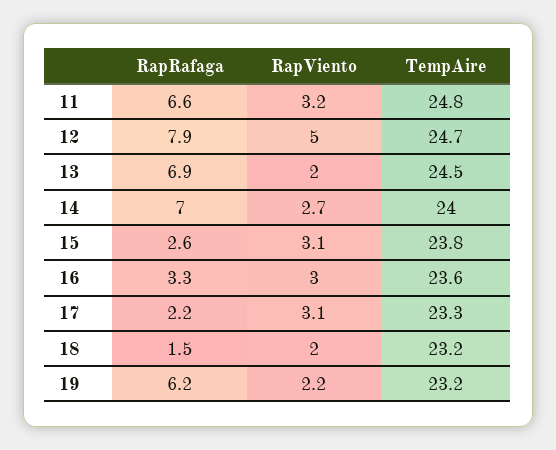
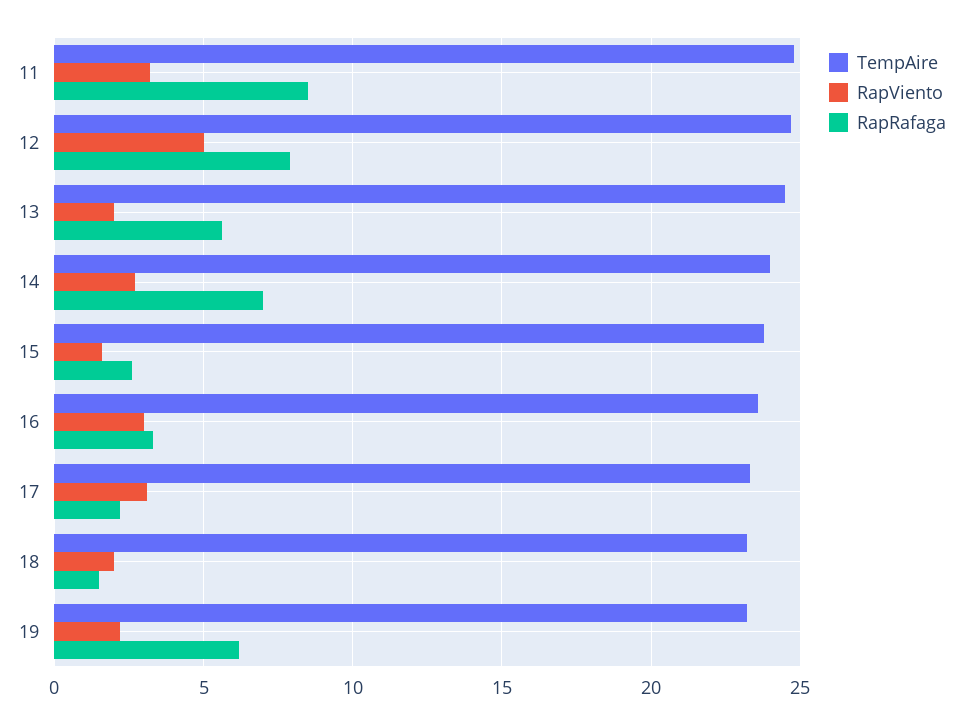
RapRafaga, 11: 6.6 -> 8.5
RapRafaga, 13: 6.9 -> 5.5
RapViento, 15: 3.1 -> 1.5

